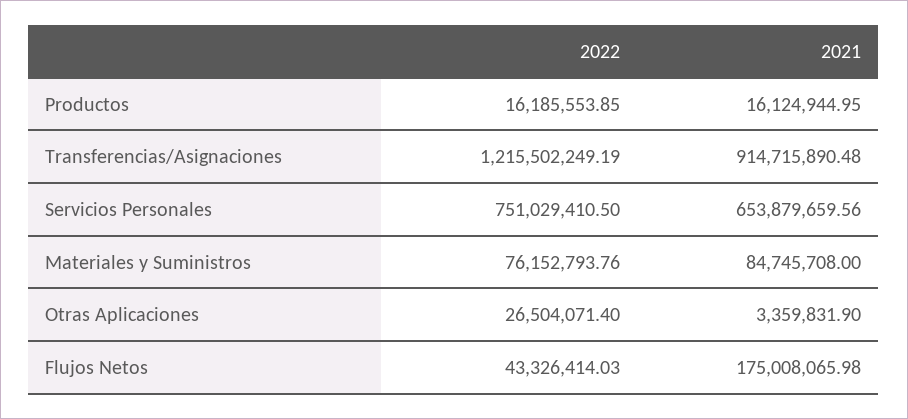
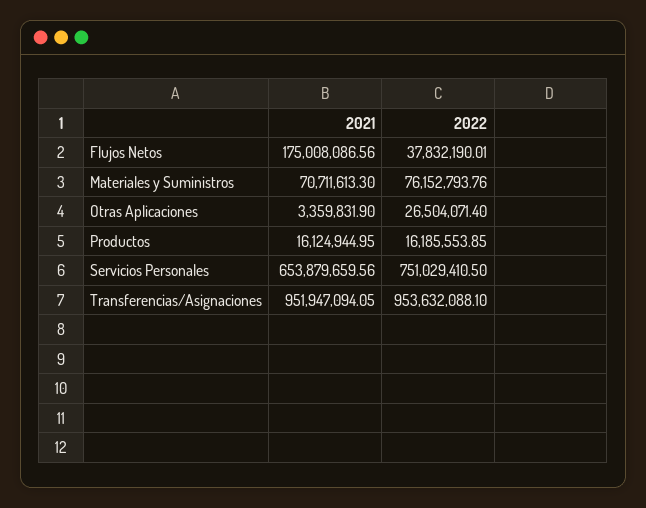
2022, Transferencias/Asignaciones: 1215502249.19 -> 953632088.1
2021, Transferencias/Asignaciones: 914715890.48 -> 951947094.05
2021, Materiales y Suministros: 84745708 -> 70711613.3
2022, Flujos Netos: 43326414.03 -> 37832190.01
2021, Flujos Netos: 175008065.98 -> 175008086.56

